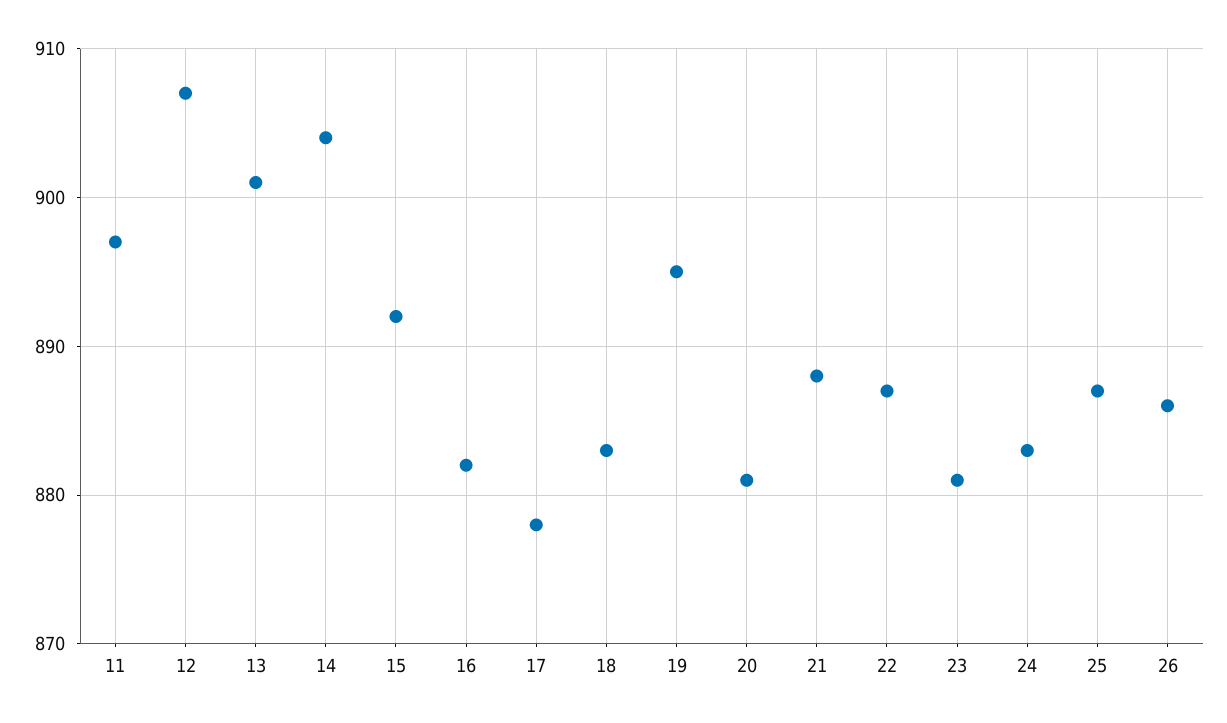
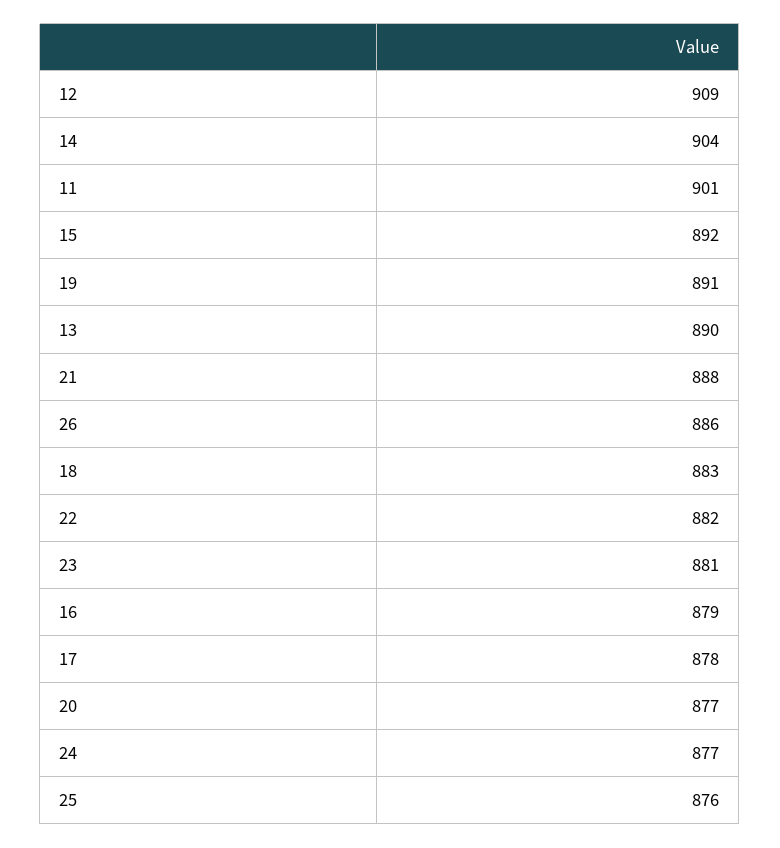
11: 897 -> 901
12: 907 -> 909
13: 901 -> 890
16: 882 -> 879
19: 895 -> 891
20: 881 -> 877
22: 887 -> 882
24: 883 -> 877
25: 887 -> 876

